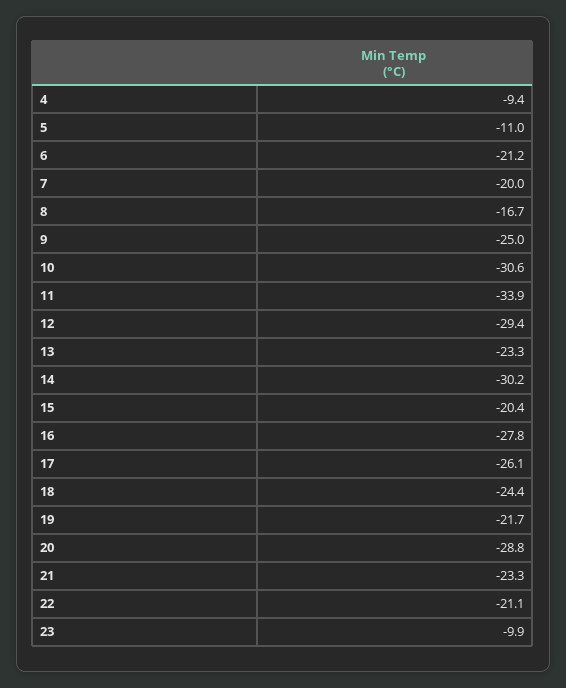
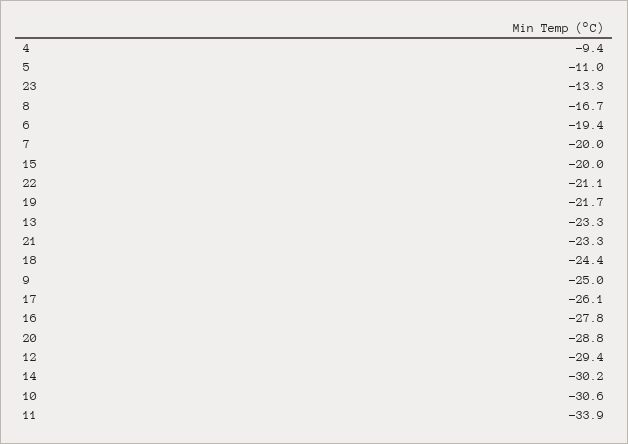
6: -21.2 -> -19.4
15: -20.4 -> -20
23: -9.9 -> -13.3

